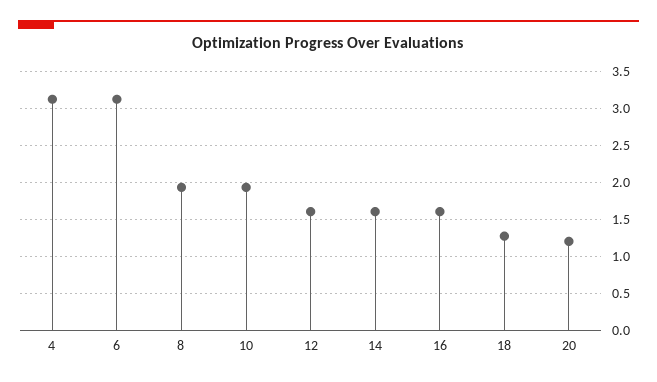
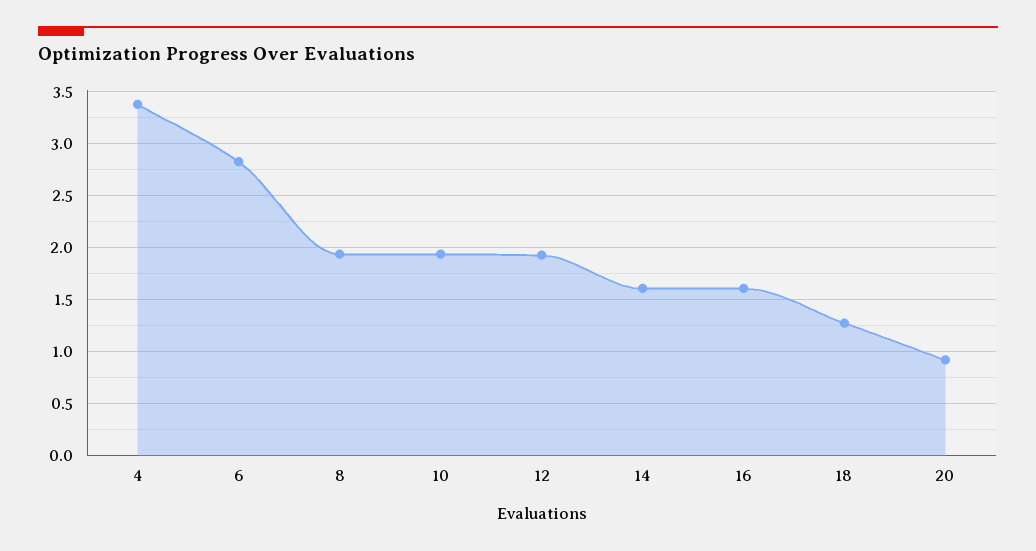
4: 3.1 -> 3.4
6: 3.1 -> 2.8
12: 1.6 -> 1.9
20: 1.2 -> 0.9

